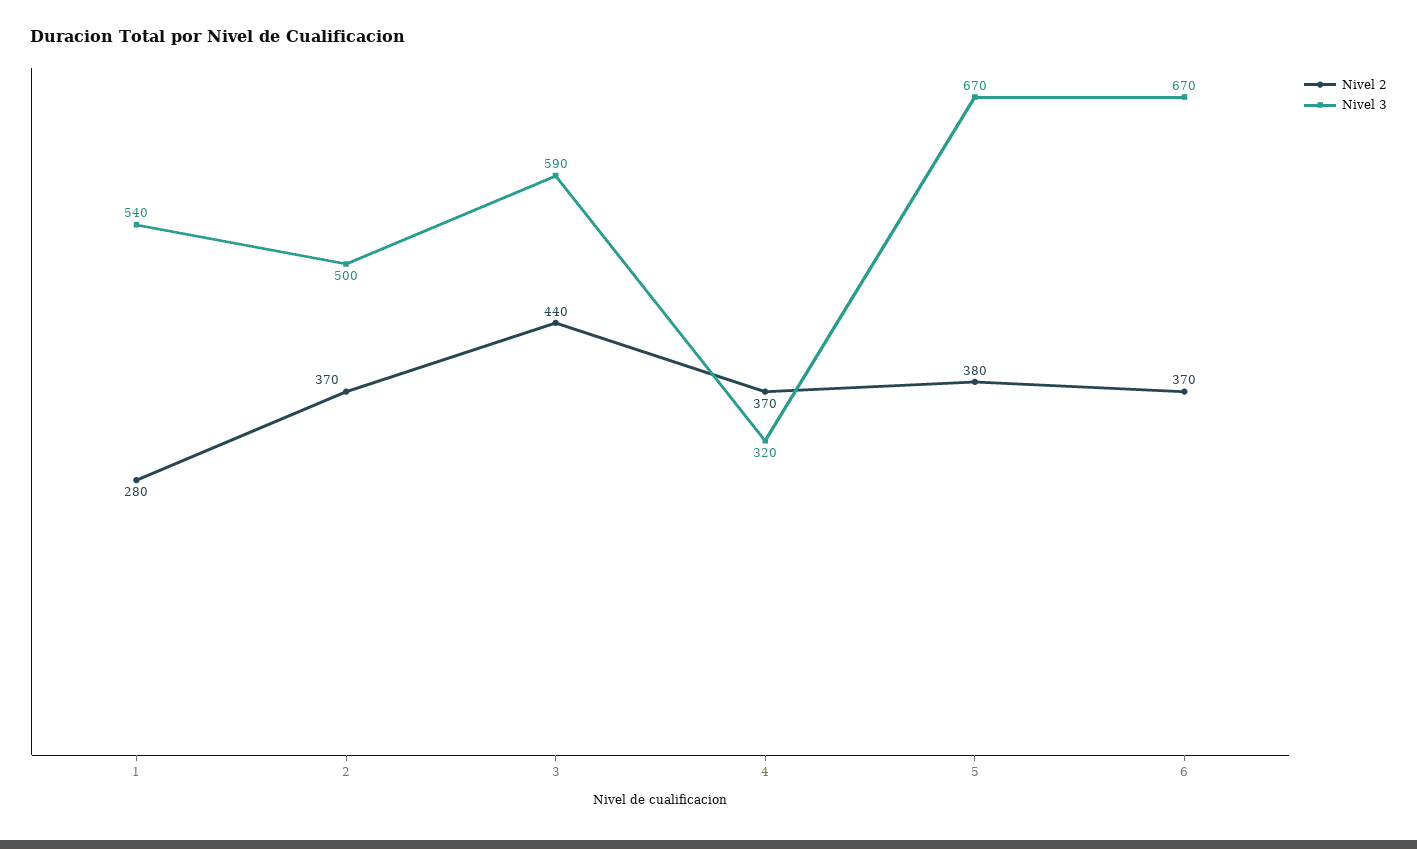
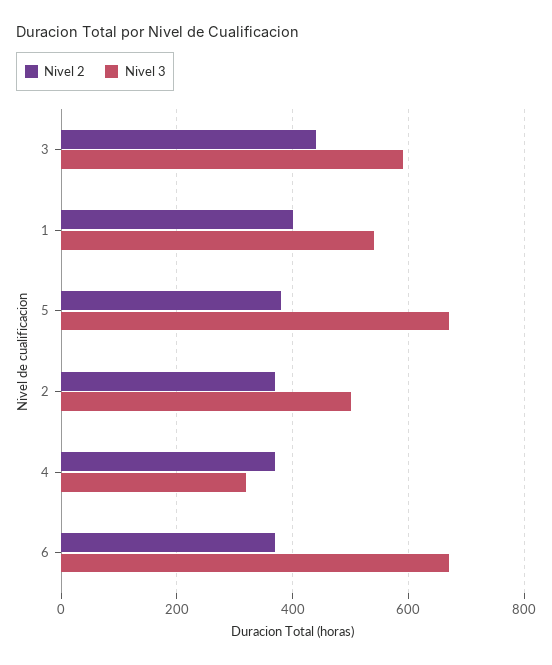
Nivel 2, 1: 280 -> 400

